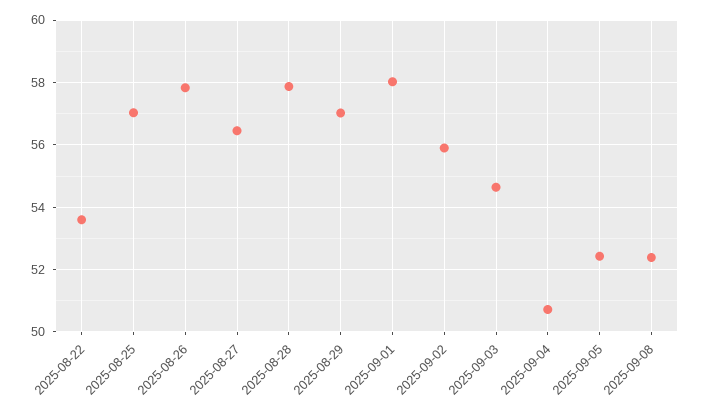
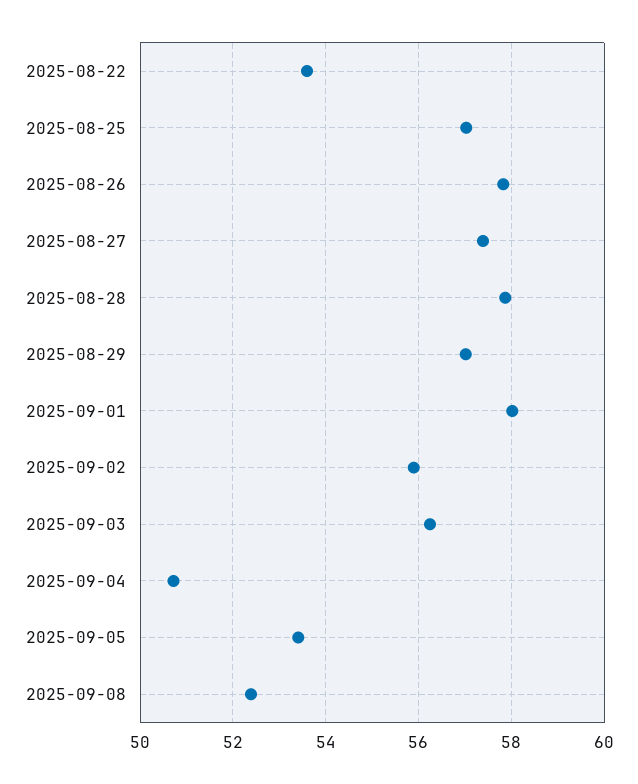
2025-08-27: 56.4 -> 57.4
2025-09-03: 54.6 -> 56.2
2025-09-05: 52.4 -> 53.4

